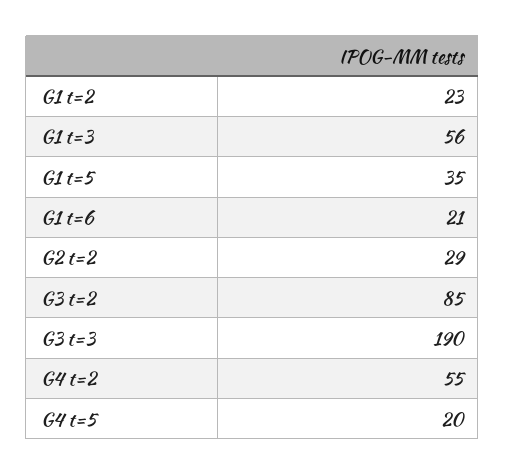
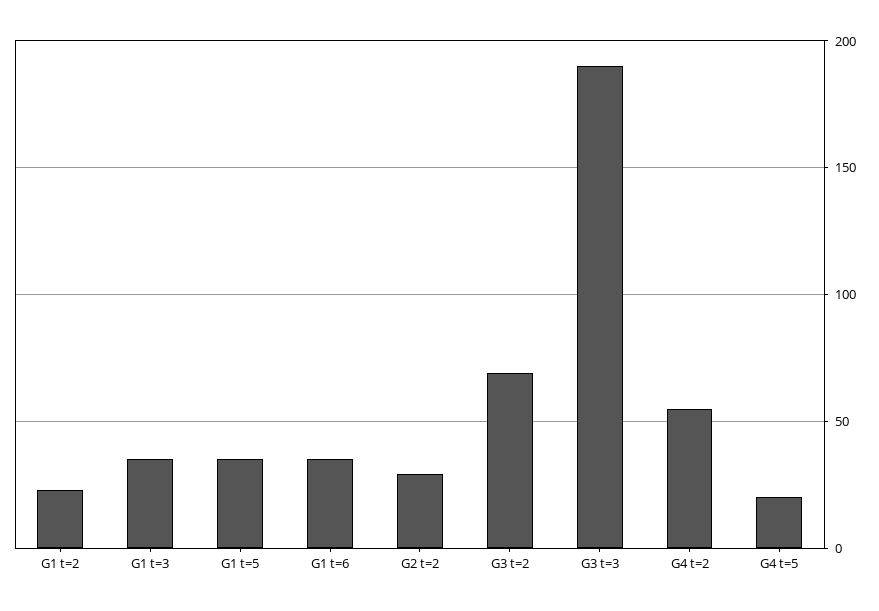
G1 t=3: 56 -> 35
G1 t=6: 21 -> 35
G3 t=2: 85 -> 70

